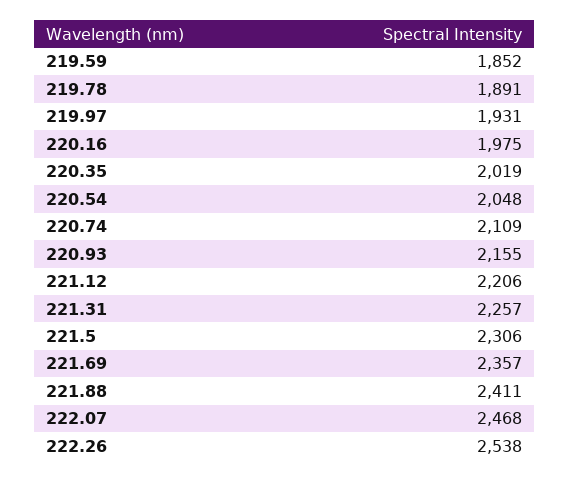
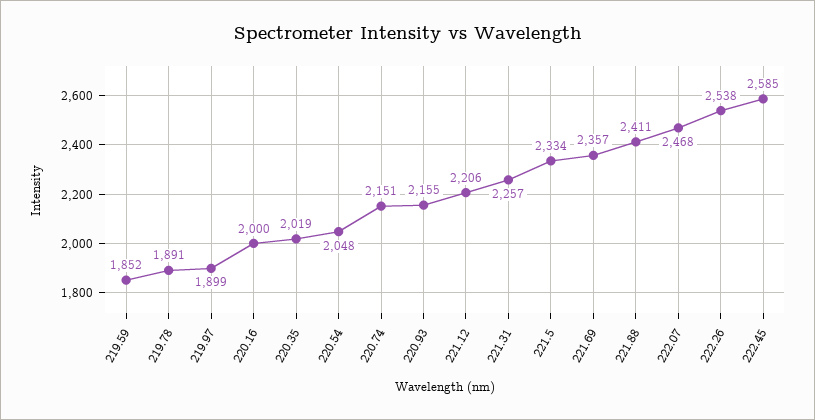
219.97: 1931 -> 1899
220.16: 1975 -> 2000
220.74: 2109 -> 2151
221.5: 2306 -> 2334
222.45: none -> 2585

